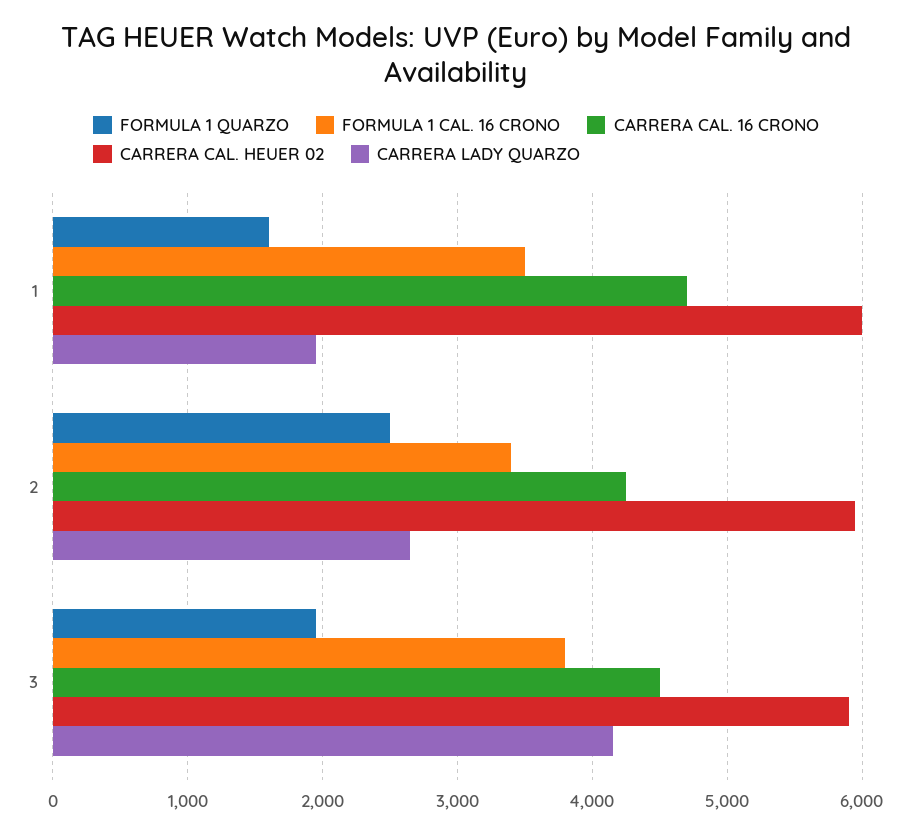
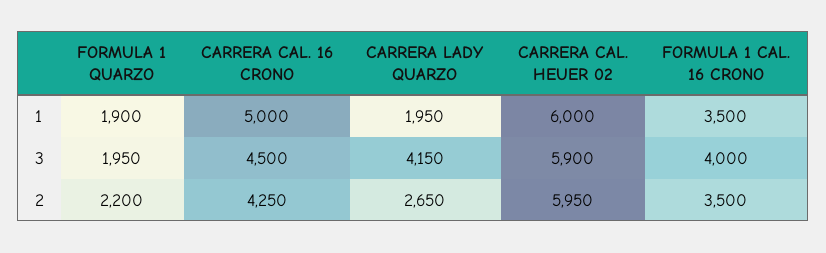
FORMULA 1 QUARZO, 1: 1600 -> 1900
CARRERA CAL. 16 CRONO, 1: 4700 -> 5000
FORMULA 1 QUARZO, 2: 2500 -> 2200
FORMULA 1 CAL. 16 CRONO, 2: 3400 -> 3500
FORMULA 1 CAL. 16 CRONO, 3: 3800 -> 4000

